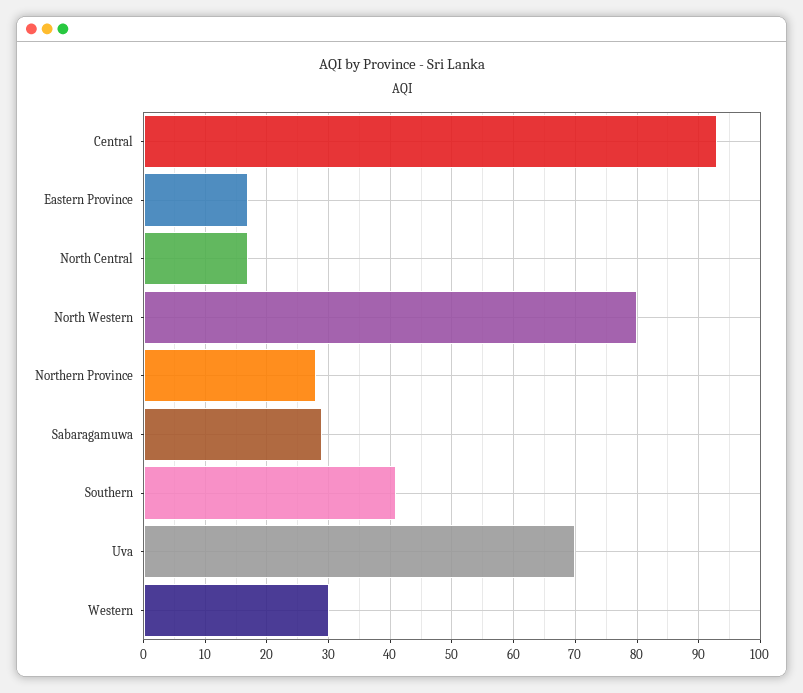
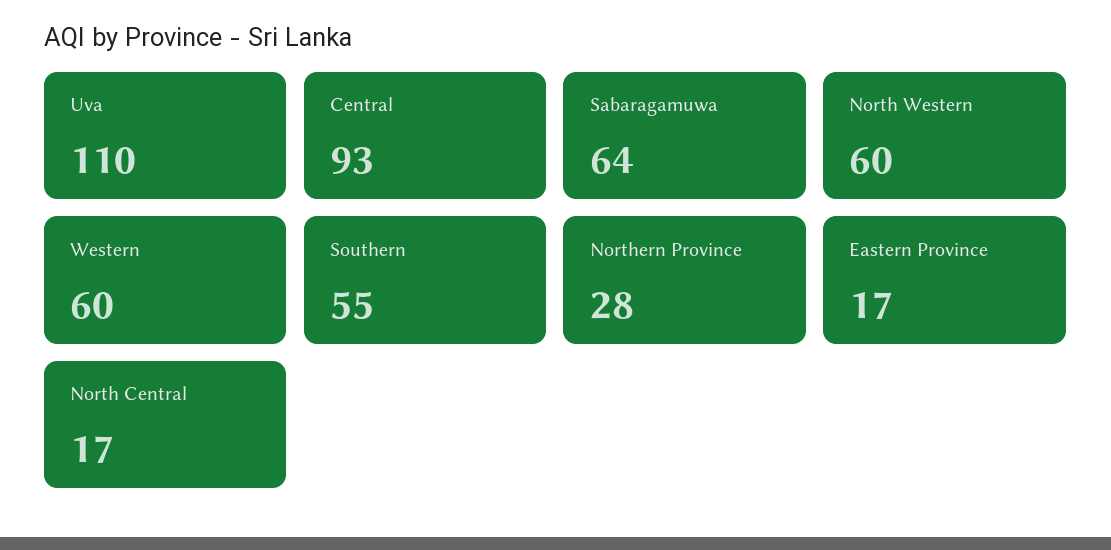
North Western: 80 -> 60
Sabaragamuwa: 29 -> 64
Southern: 41 -> 55
Uva: 70 -> 110
Western: 30 -> 60

